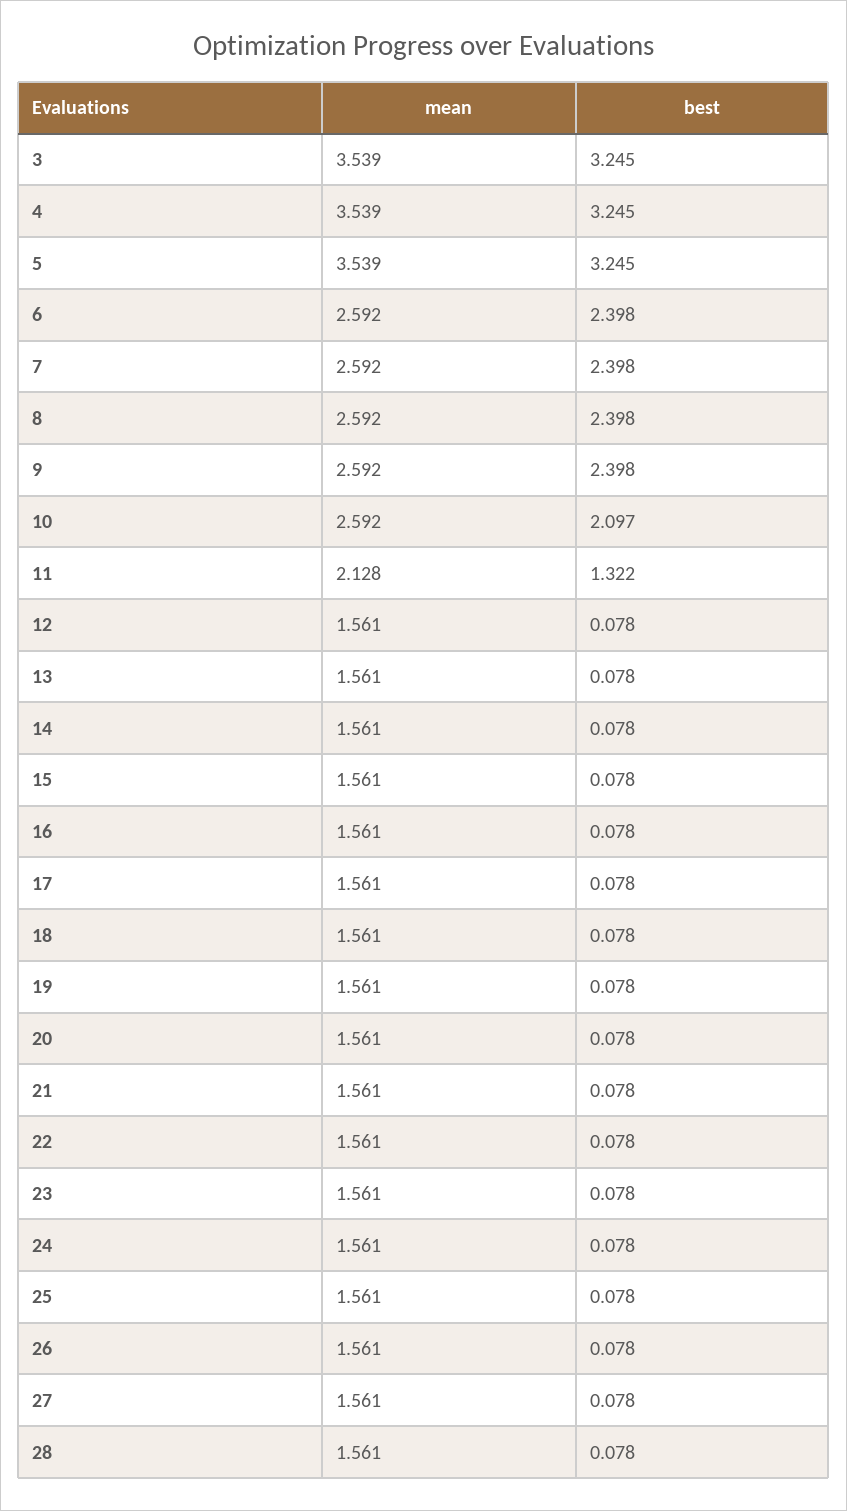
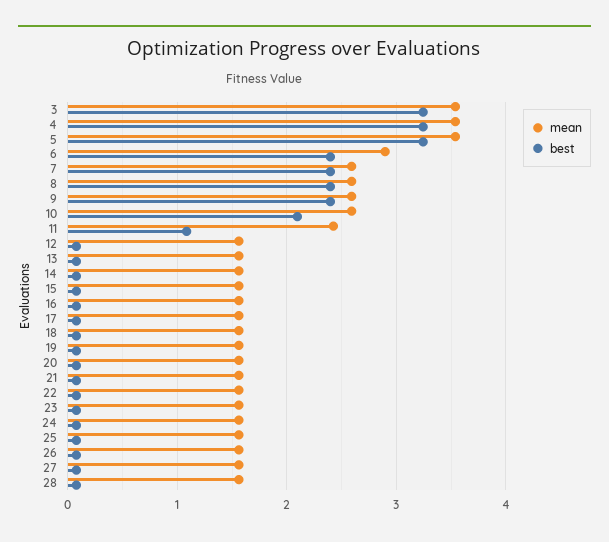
mean, 6: 2.592 -> 2.9
mean, 11: 2.128 -> 2.4
best, 11: 1.322 -> 1.1

